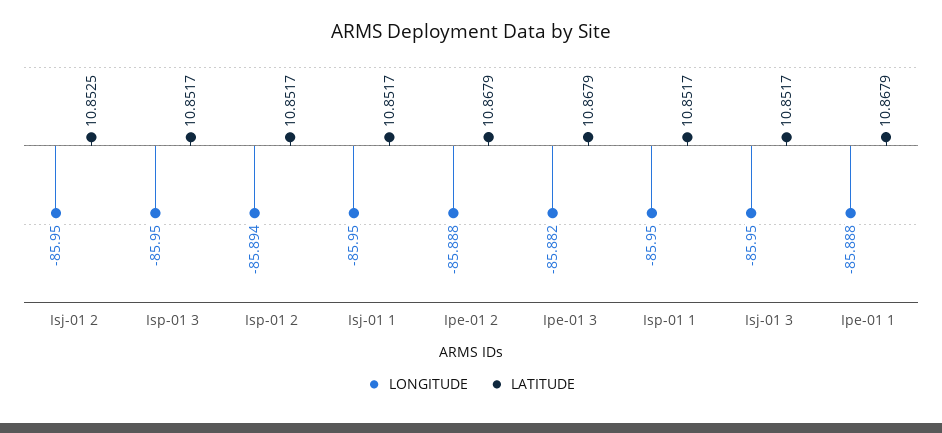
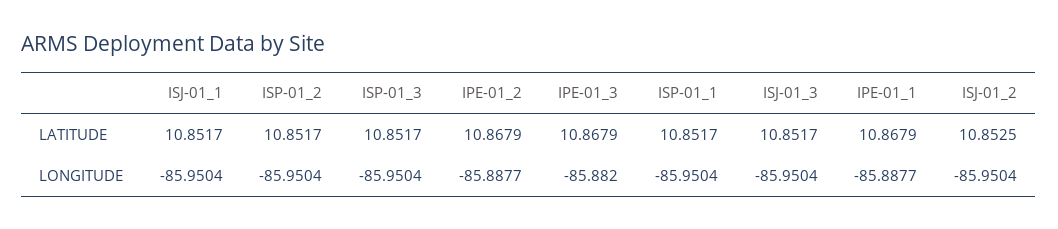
LONGITUDE, Isp-01 2: -85.894 -> -85.9504

